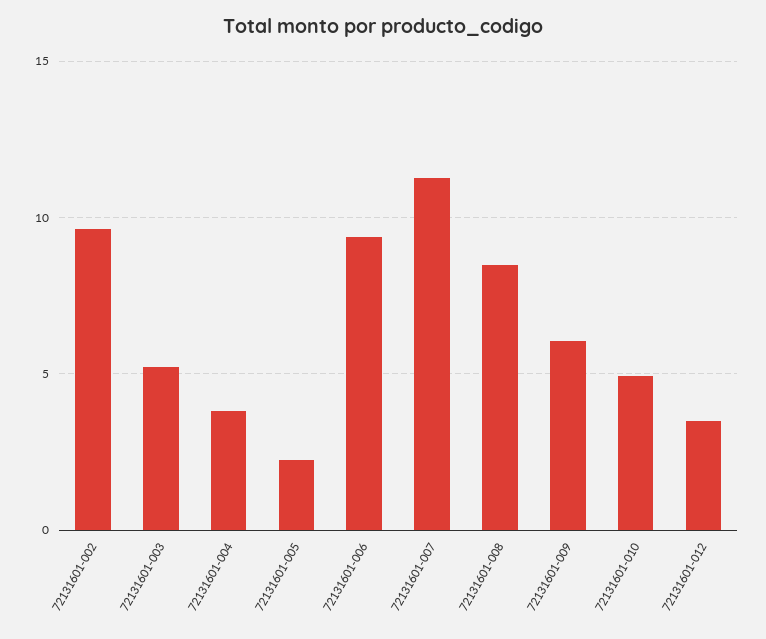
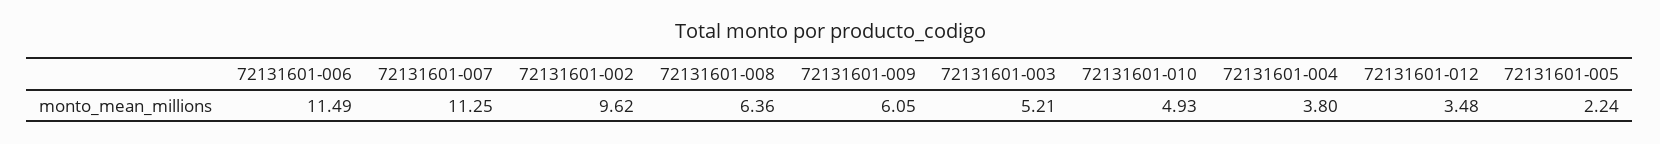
72131601-006: 9.5 -> 11.49
72131601-008: 8.5 -> 6.36

